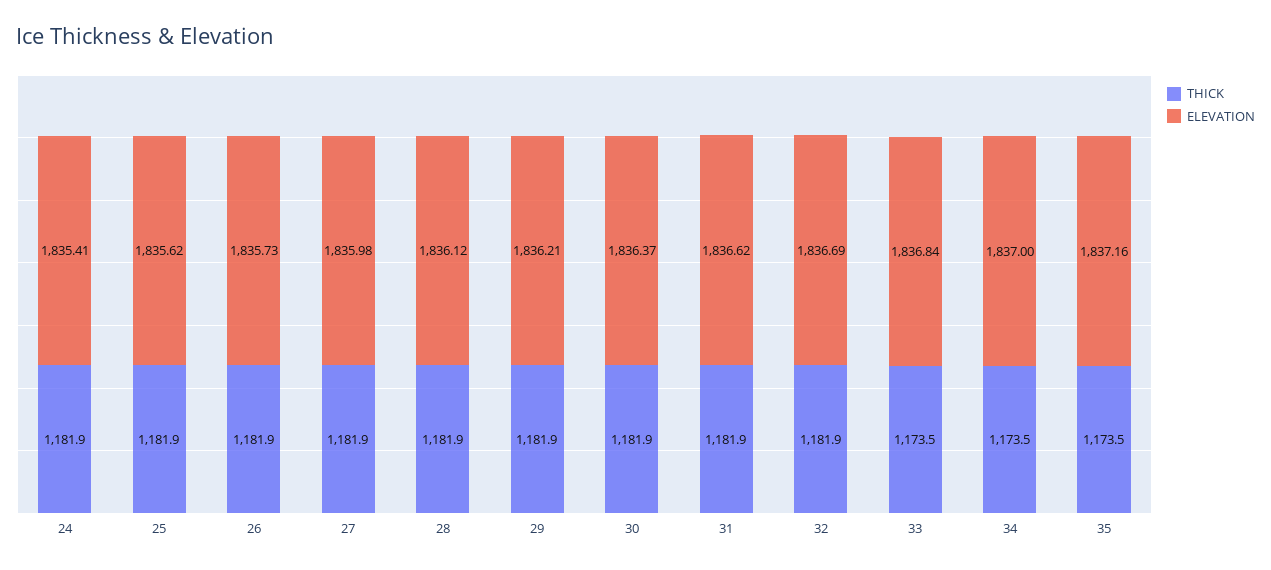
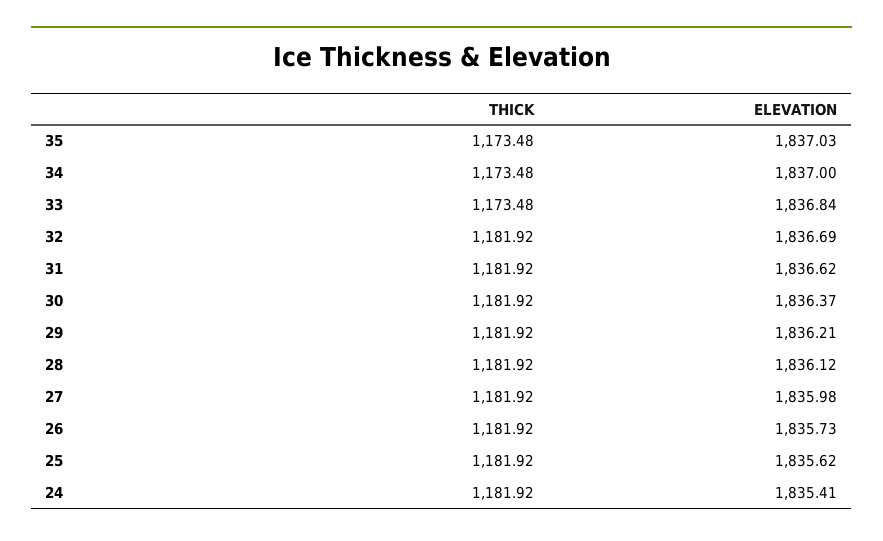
ELEVATION, 35: 1837.16 -> 1837.03

